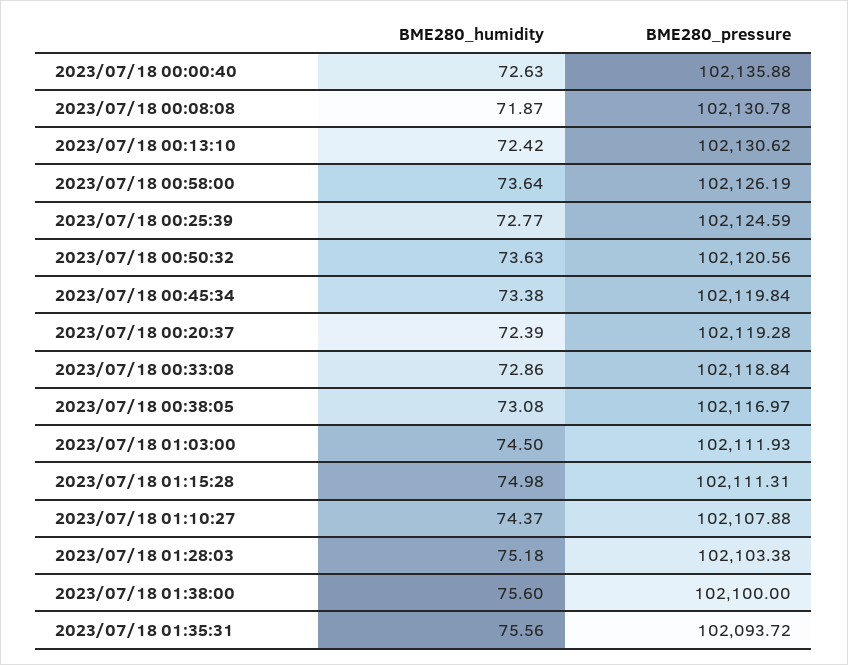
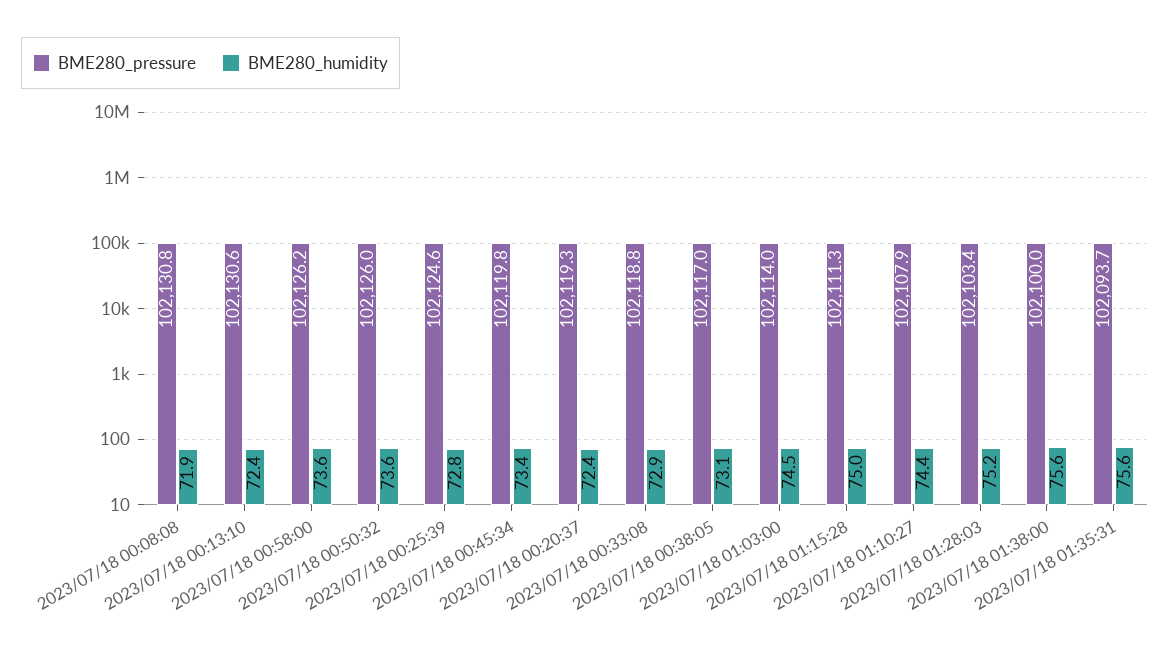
BME280_humidity, 2023/07/18 00:00:40: 72.63 -> none
BME280_pressure, 2023/07/18 00:00:40: 102135.88 -> none
BME280_pressure, 2023/07/18 00:50:32: 102120.56 -> 102126
BME280_pressure, 2023/07/18 01:03:00: 102111.93 -> 102114

